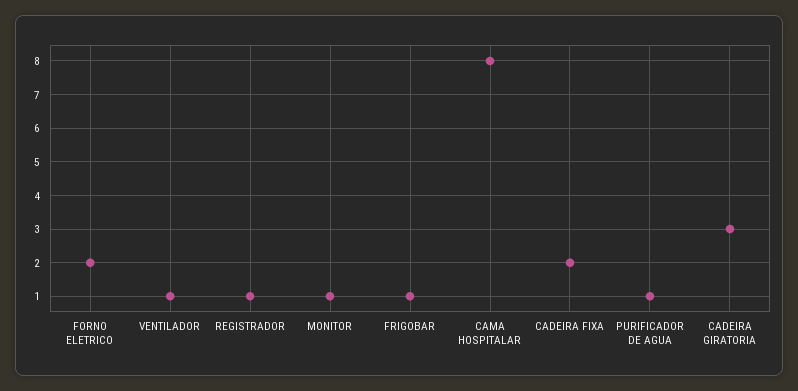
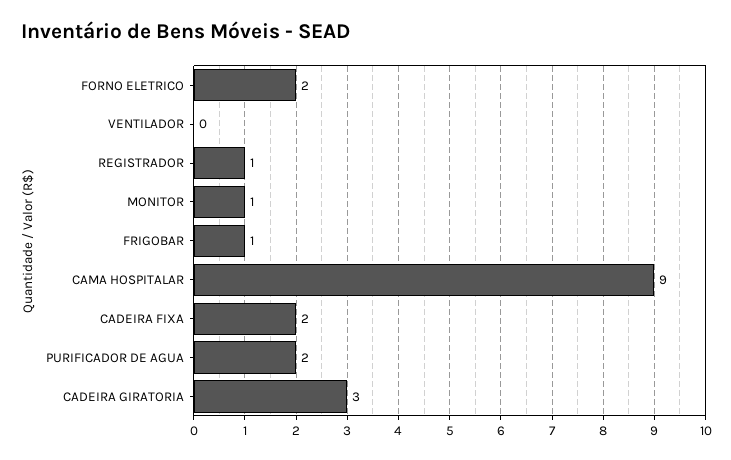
VENTILADOR: 1 -> 0
CAMA HOSPITALAR: 8 -> 9
PURIFICADOR DE AGUA: 1 -> 2

